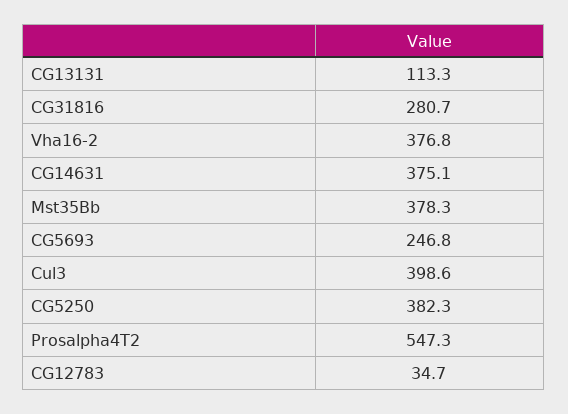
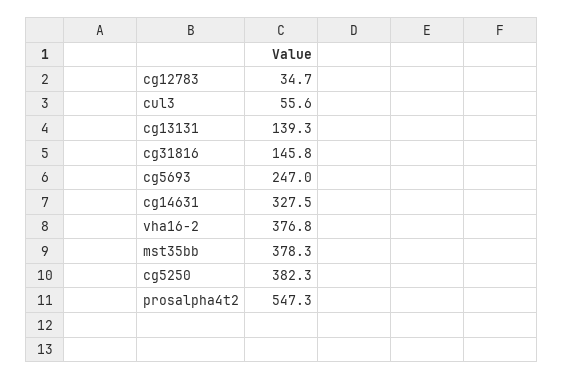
CG13131: 113.3 -> 139.3
CG31816: 280.7 -> 145.8
CG14631: 375.1 -> 327.5
CG5693: 246.8 -> 247
Cul3: 398.6 -> 55.6

